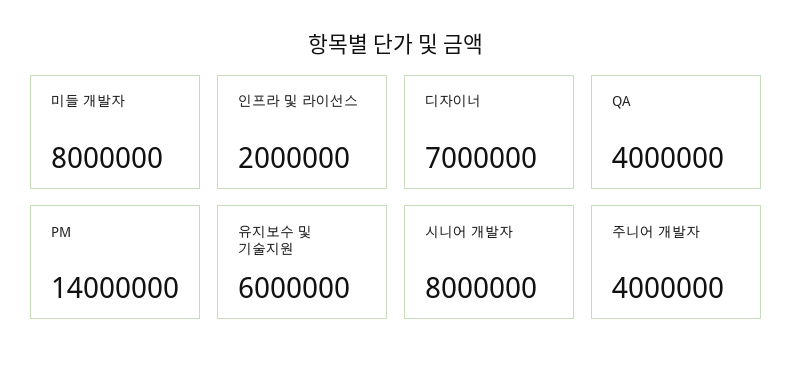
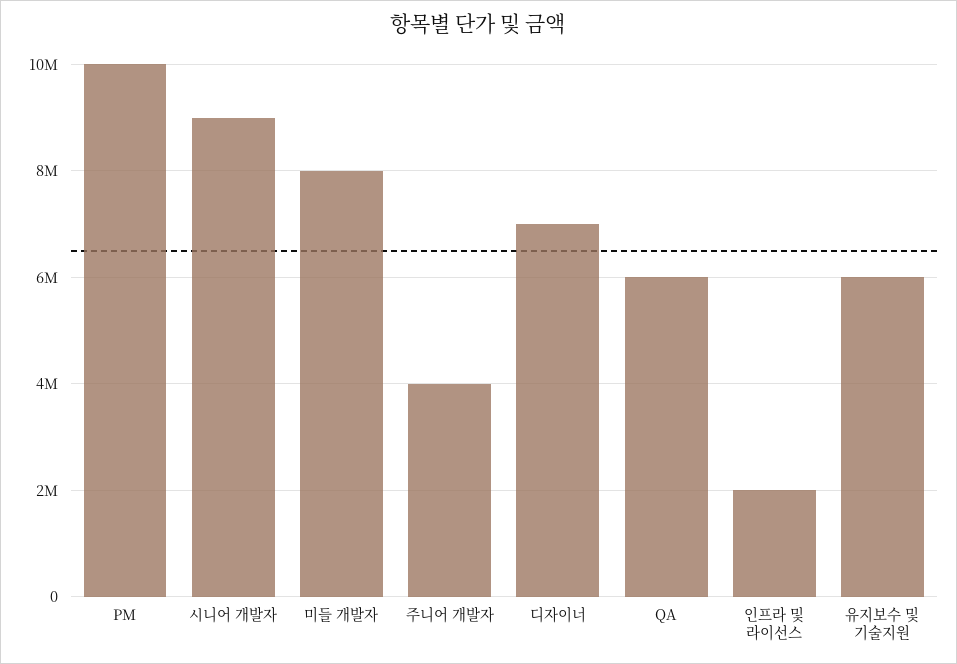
QA: 4000000 -> 6000000
PM: 14000000 -> 10000000
시니어 개발자: 8000000 -> 9000000

